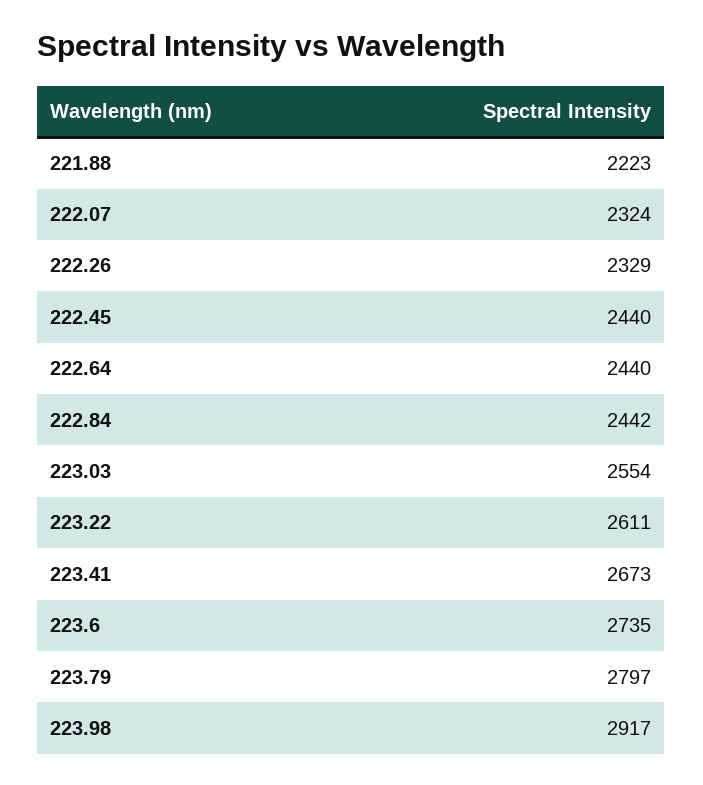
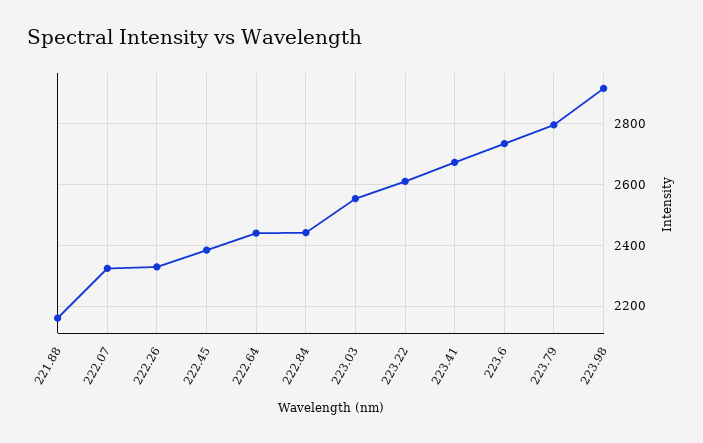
221.88: 2223 -> 2160
222.45: 2440 -> 2380

